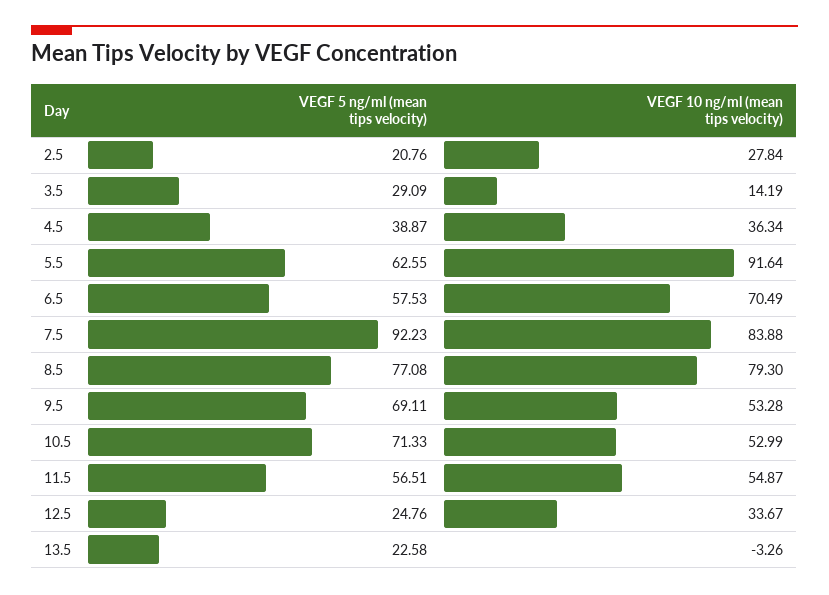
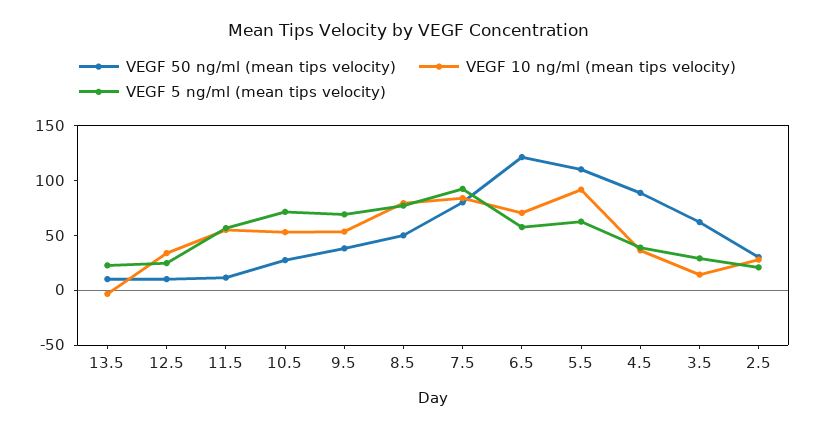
VEGF 50 ng/ml (mean tips velocity), 13.5: none -> 10
VEGF 50 ng/ml (mean tips velocity), 12.5: none -> 10
VEGF 50 ng/ml (mean tips velocity), 11.5: none -> 10
VEGF 50 ng/ml (mean tips velocity), 10.5: none -> 30
VEGF 50 ng/ml (mean tips velocity), 9.5: none -> 40
VEGF 50 ng/ml (mean tips velocity), 8.5: none -> 50
VEGF 50 ng/ml (mean tips velocity), 7.5: none -> 80
VEGF 50 ng/ml (mean tips velocity), 6.5: none -> 120
VEGF 50 ng/ml (mean tips velocity), 5.5: none -> 110
VEGF 50 ng/ml (mean tips velocity), 4.5: none -> 90
VEGF 50 ng/ml (mean tips velocity), 3.5: none -> 60
VEGF 50 ng/ml (mean tips velocity), 2.5: none -> 30

